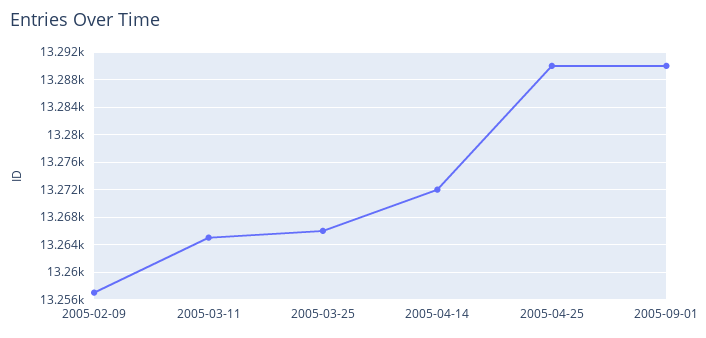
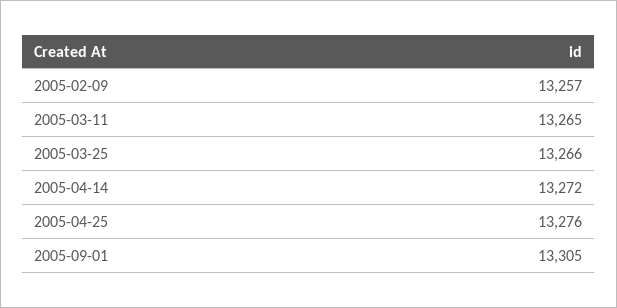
2005-04-25: 13290 -> 13276
2005-09-01: 13290 -> 13305

